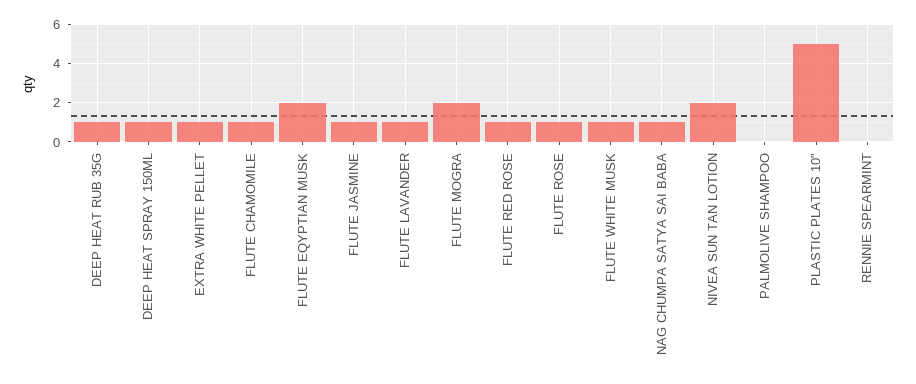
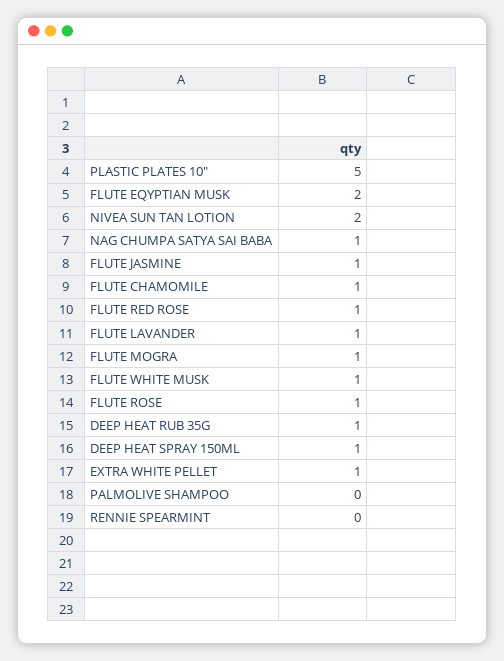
FLUTE MOGRA: 2 -> 1

